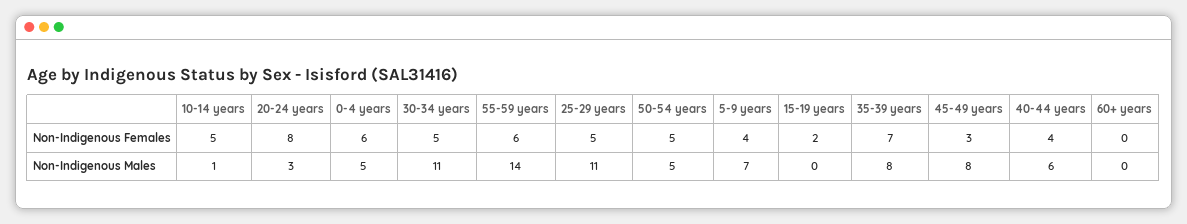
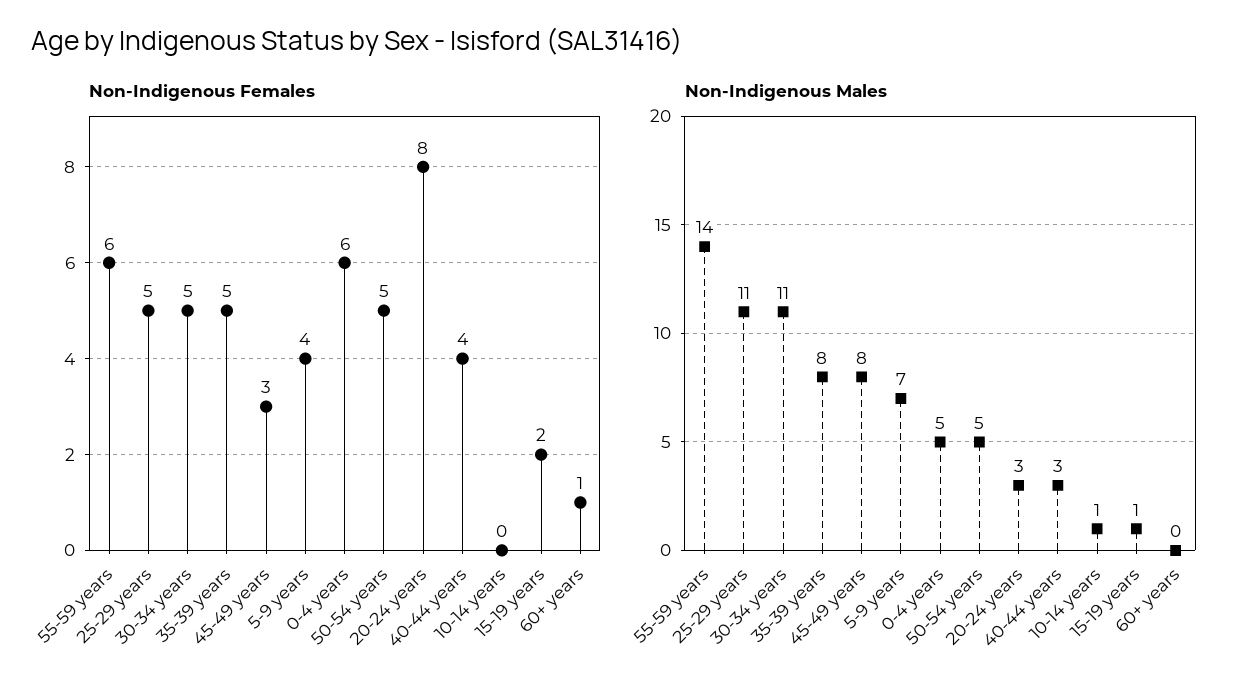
Non-Indigenous Females, 10-14 years: 5 -> 0
Non-Indigenous Females, 35-39 years: 7 -> 5
Non-Indigenous Females, 60+ years: 0 -> 1
Non-Indigenous Males, 15-19 years: 0 -> 1
Non-Indigenous Males, 40-44 years: 6 -> 3

